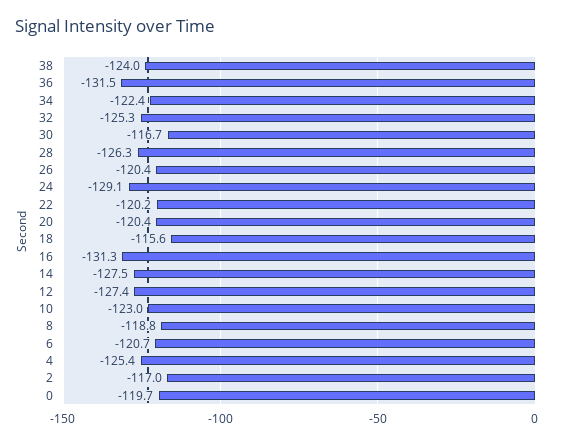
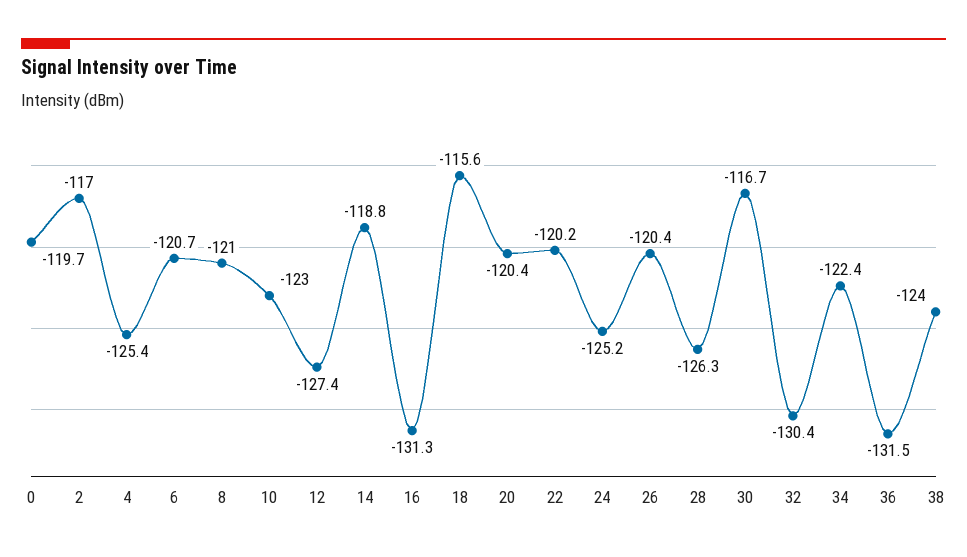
32: -125.3 -> -130.4
24: -129.1 -> -125.2
14: -127.5 -> -118.8
8: -118.8 -> -121

